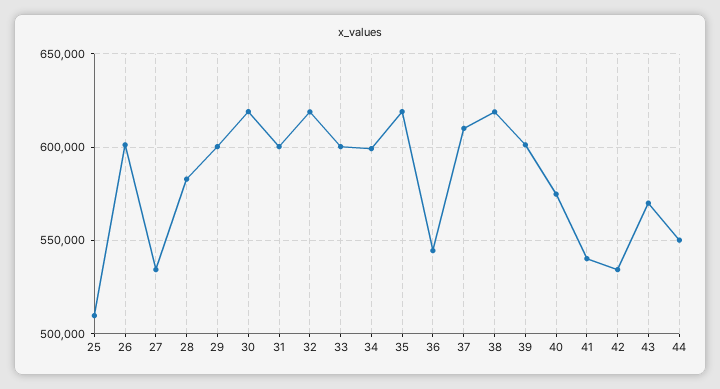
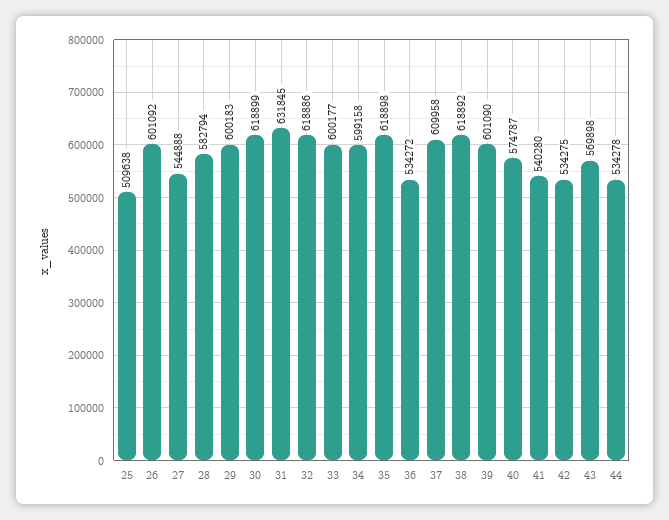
27: 535000 -> 544888
31: 600000 -> 631845
36: 545000 -> 534272
44: 550000 -> 534278

